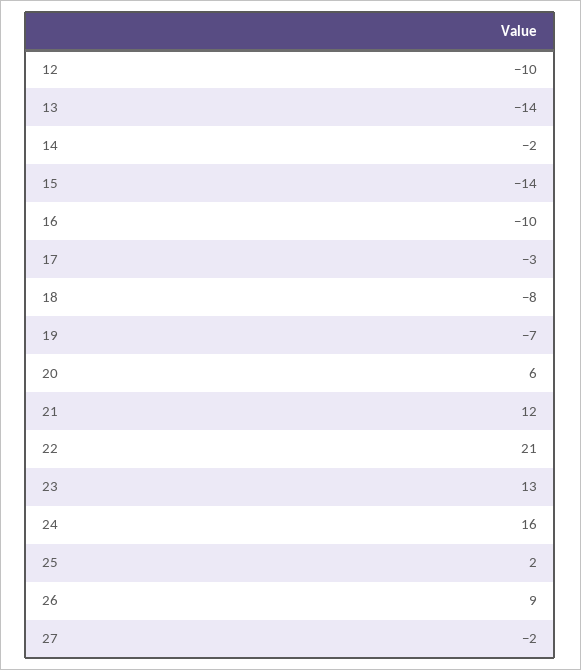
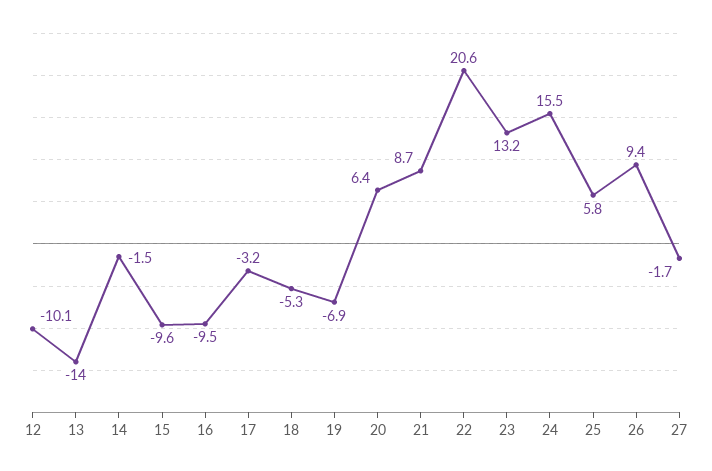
15: -14 -> -9.6
18: -8 -> -5.3
21: 12 -> 8.7
25: 2 -> 5.8

